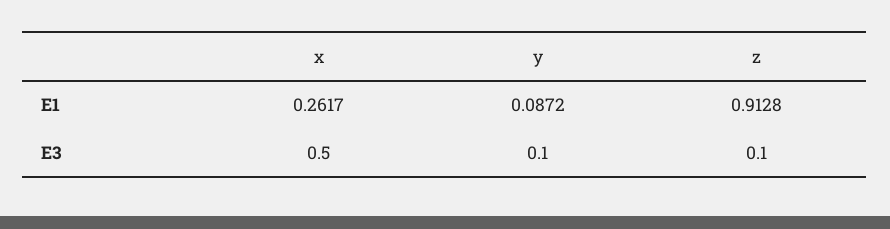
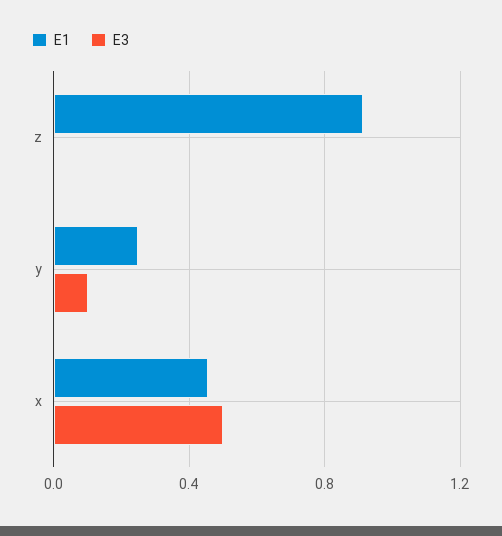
E1, x: 0.2617 -> 0.45
E1, y: 0.0872 -> 0.25
E3, z: 0.1 -> 0

